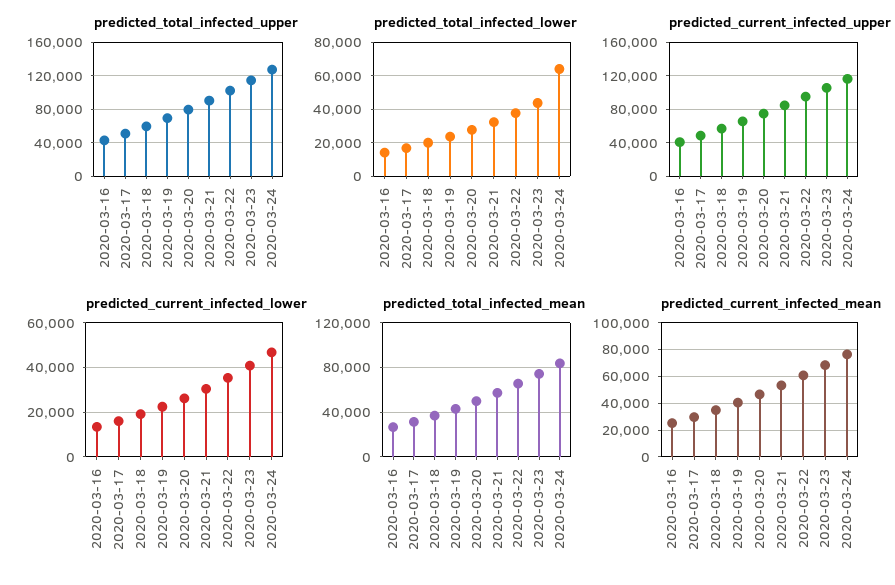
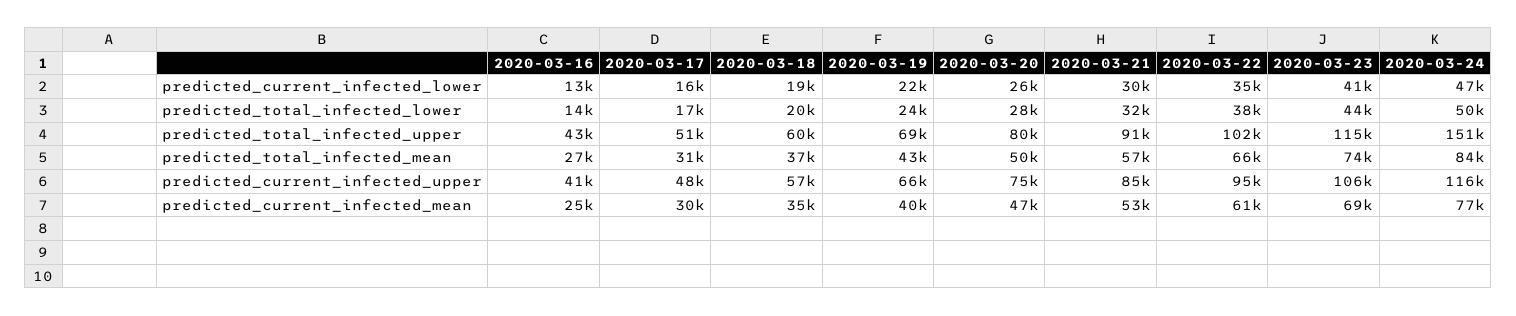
predicted_total_infected_upper, 2020-03-24: 130000 -> 151000
predicted_total_infected_lower, 2020-03-24: 65000 -> 50000

